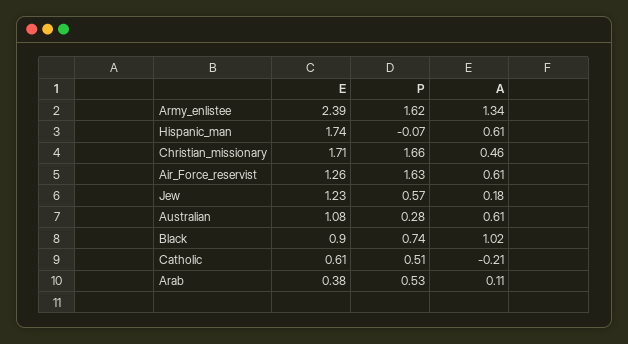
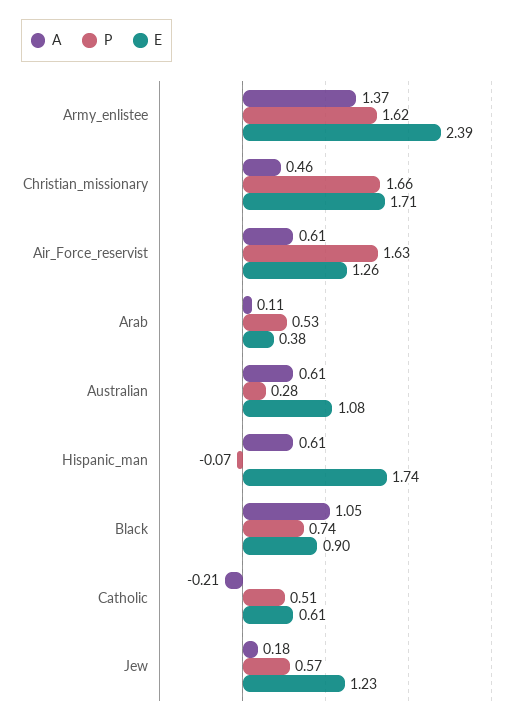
A, Army_enlistee: 1.34 -> 1.37
A, Black: 1.02 -> 1.05

